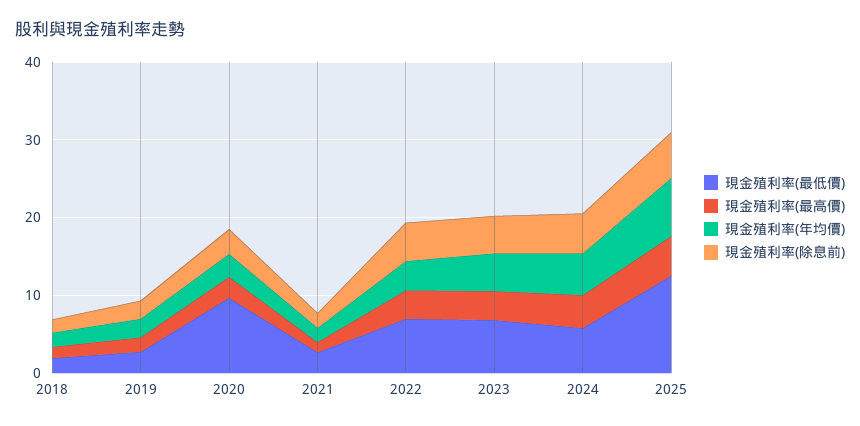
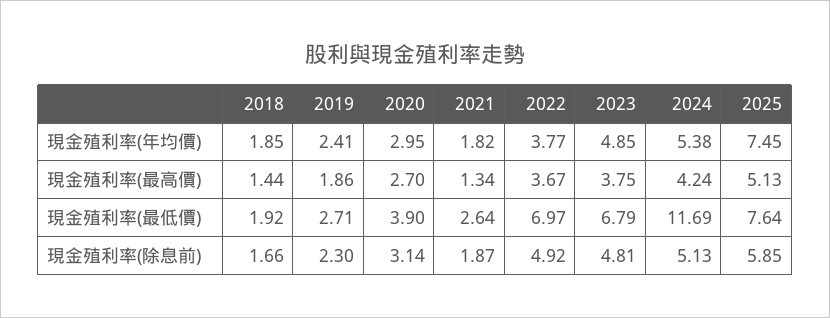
現金殖利率(最低價), 2020: 10 -> 3.9
現金殖利率(最低價), 2024: 6 -> 11.69
現金殖利率(最低價), 2025: 12 -> 7.64

